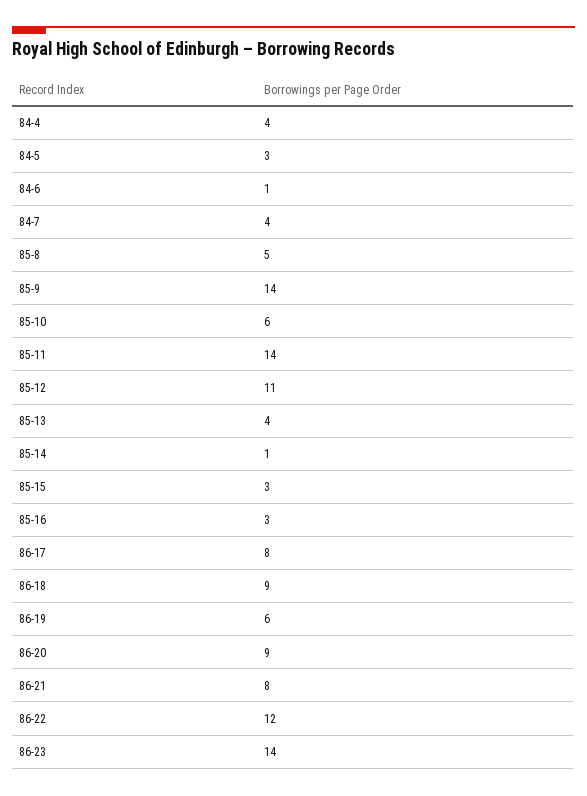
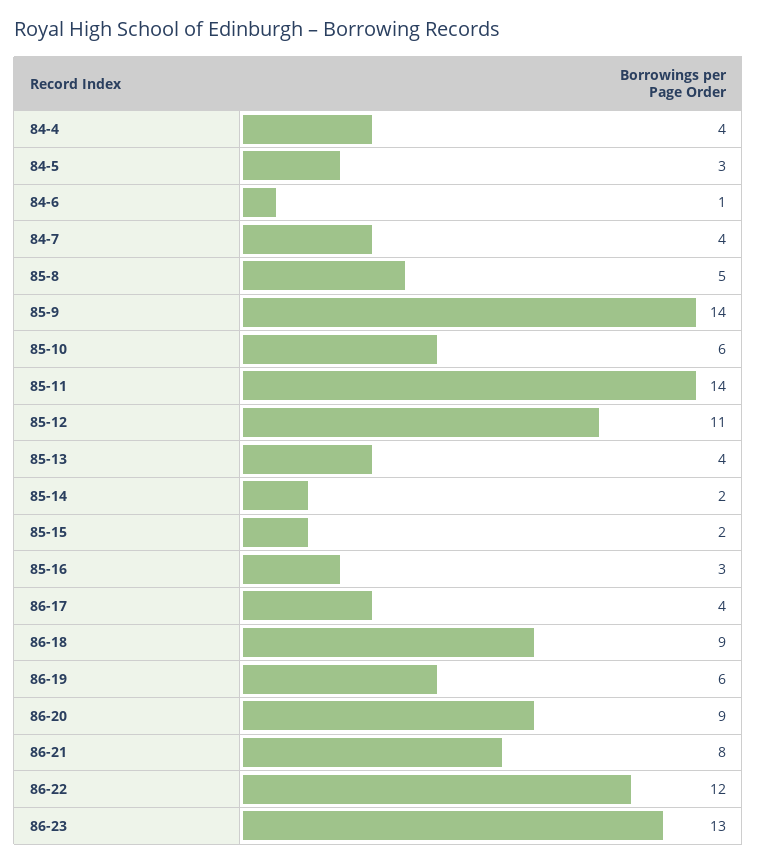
85-14: 1 -> 2
85-15: 3 -> 2
86-17: 8 -> 4
86-23: 14 -> 13

